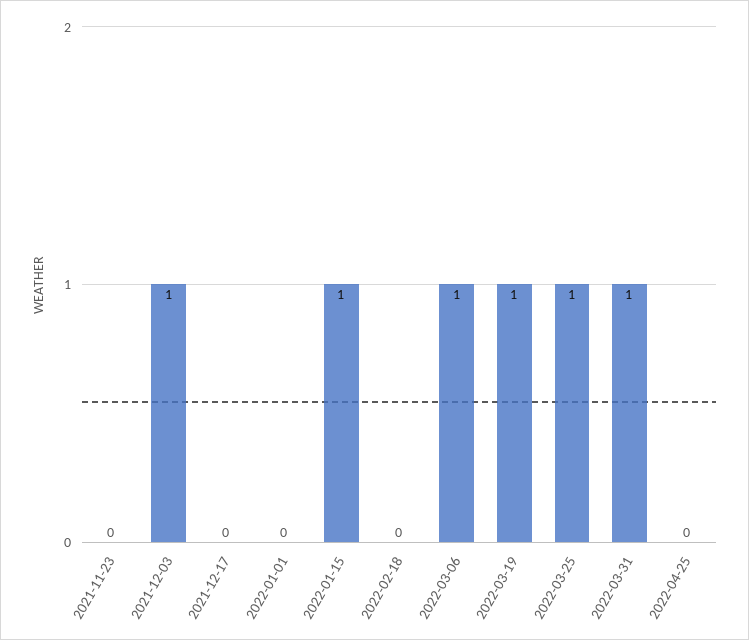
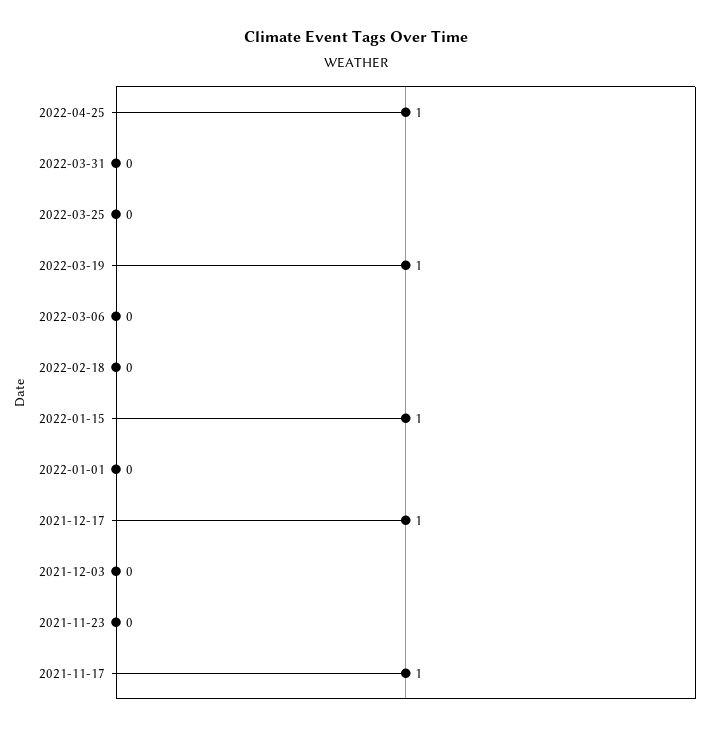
2021-12-03: 1 -> 0
2021-12-17: 0 -> 1
2022-03-06: 1 -> 0
2022-03-25: 1 -> 0
2022-03-31: 1 -> 0
2022-04-25: 0 -> 1
2021-11-17: none -> 1

